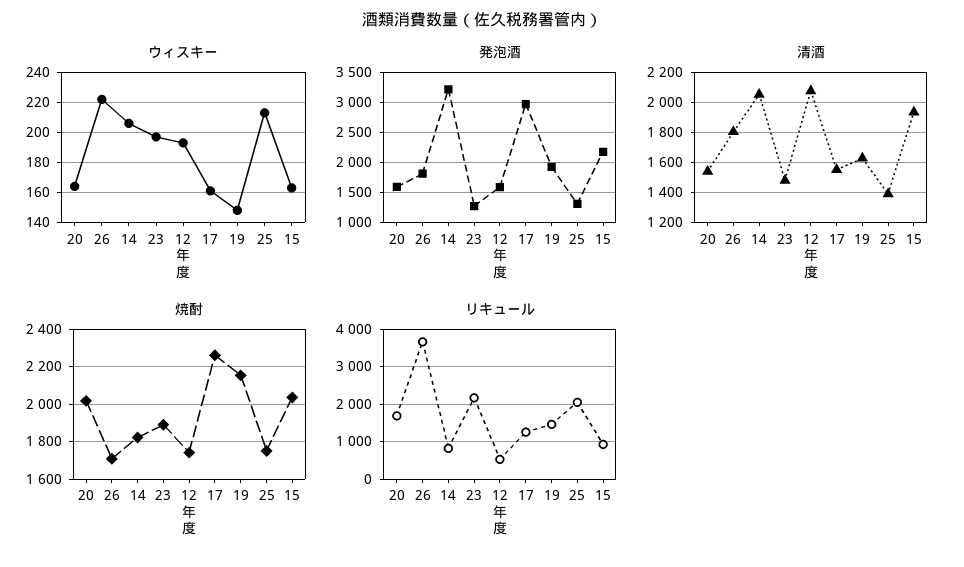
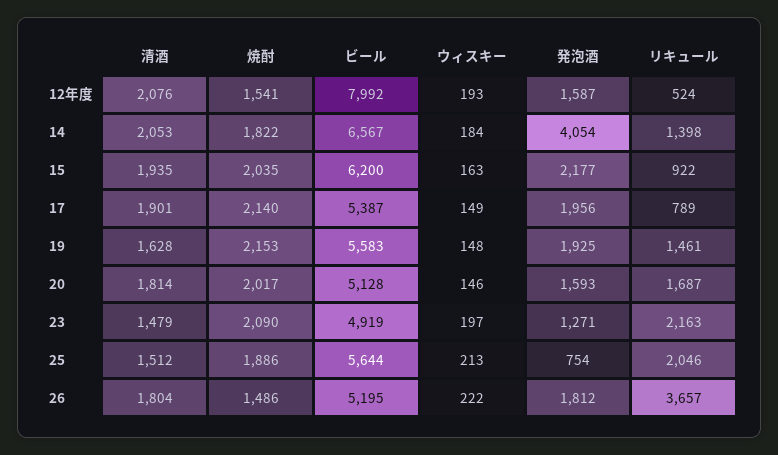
ウィスキー, 20: 165 -> 146
ウィスキー, 14: 205 -> 184
ウィスキー, 17: 160 -> 149
発泡酒, 14: 3250 -> 4054
発泡酒, 17: 3000 -> 1956
発泡酒, 25: 1250 -> 754
清酒, 20: 1550 -> 1814
清酒, 17: 1550 -> 1901
清酒, 25: 1400 -> 1512
焼酎, 26: 1700 -> 1486
焼酎, 23: 1900 -> 2090
焼酎, 12年度: 1750 -> 1541
焼酎, 17: 2250 -> 2140
焼酎, 25: 1750 -> 1886
リキュール, 14: 800 -> 1398
リキュール, 17: 1200 -> 789
ビール, 12年度: none -> 7992
ビール, 14: none -> 6567
ビール, 15: none -> 6200
ビール, 17: none -> 5387
ビール, 19: none -> 5583
ビール, 20: none -> 5128
ビール, 23: none -> 4919
ビール, 25: none -> 5644
ビール, 26: none -> 5195

